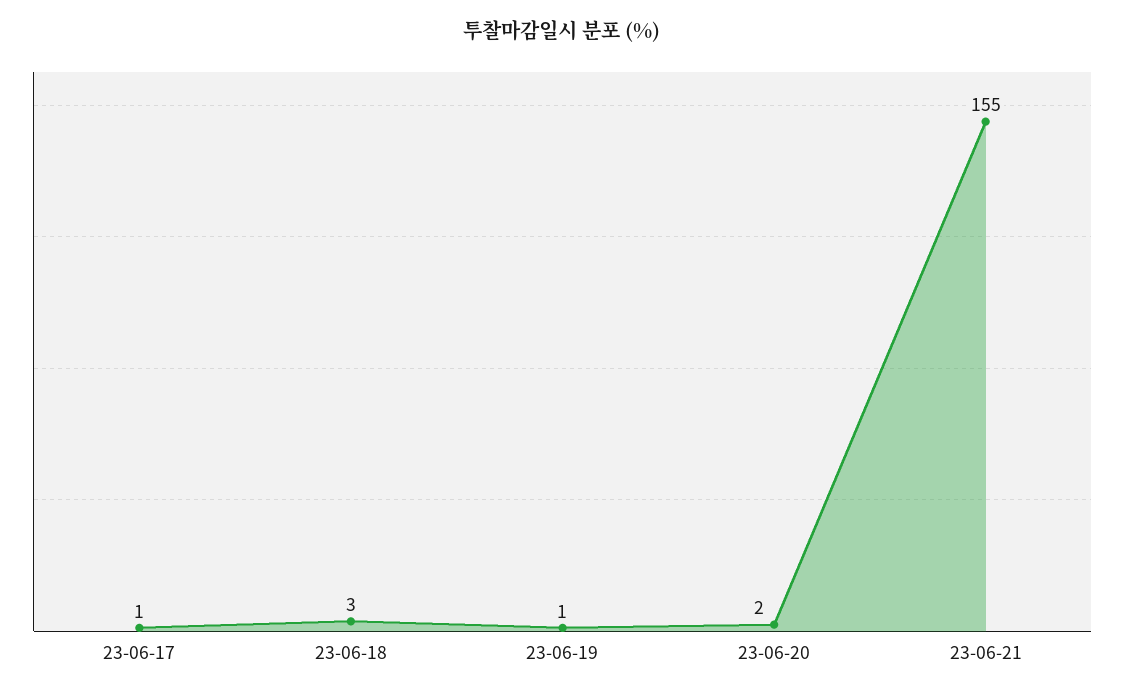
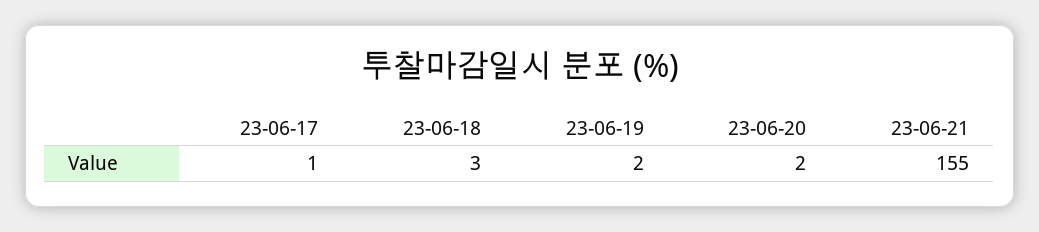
23-06-19: 1 -> 2

